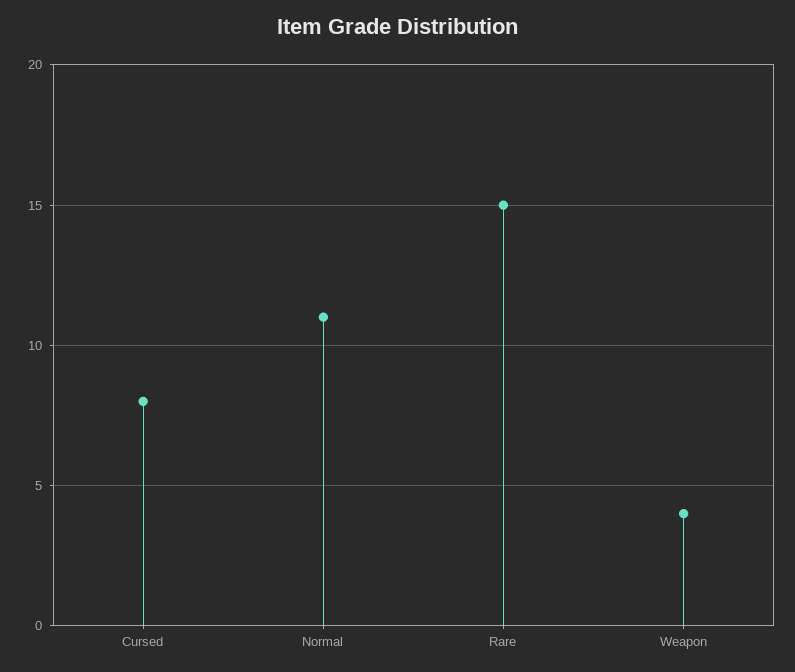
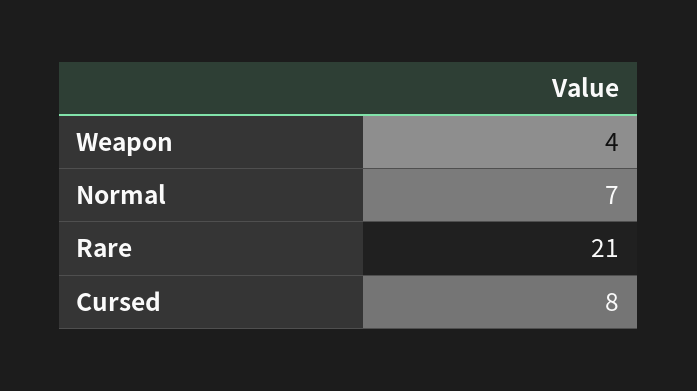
Normal: 11 -> 7
Rare: 15 -> 21

